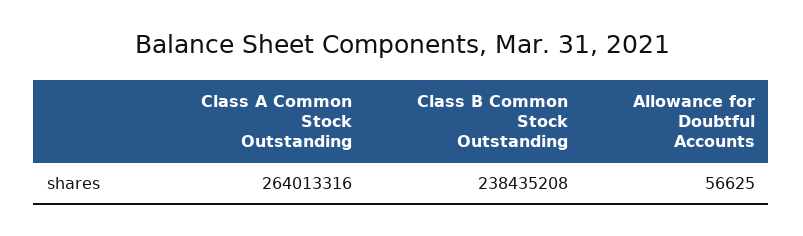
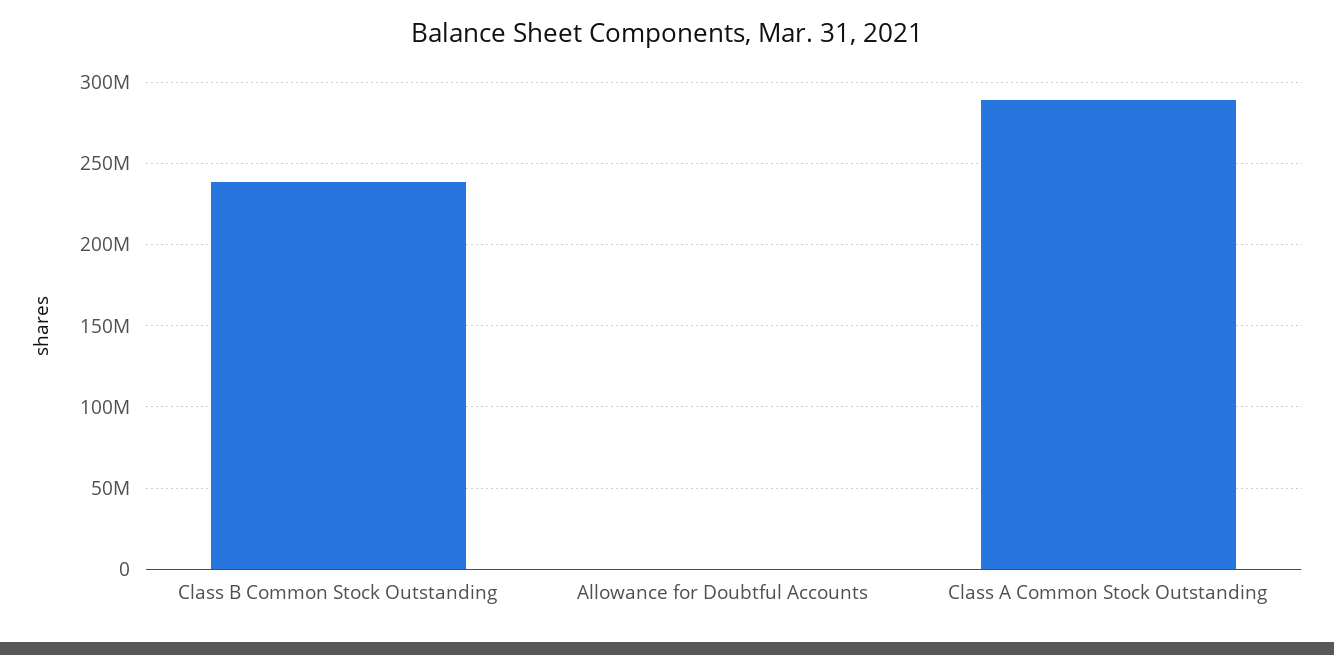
Class A Common Stock Outstanding: 264013316 -> 290000000

